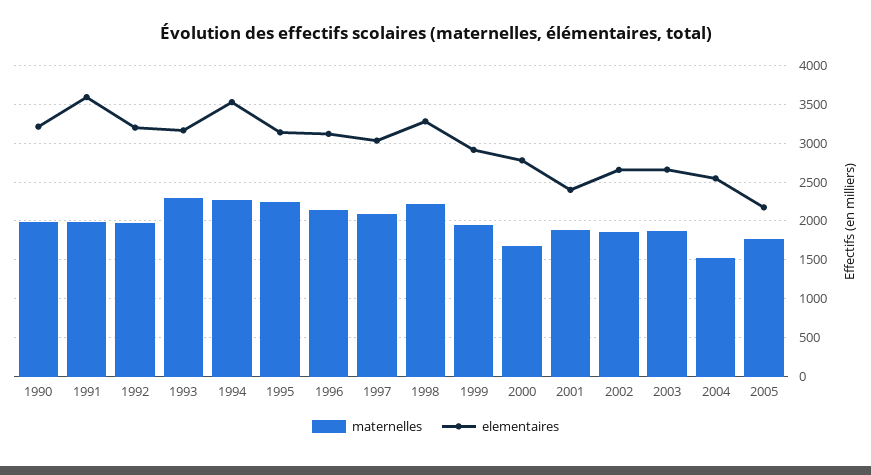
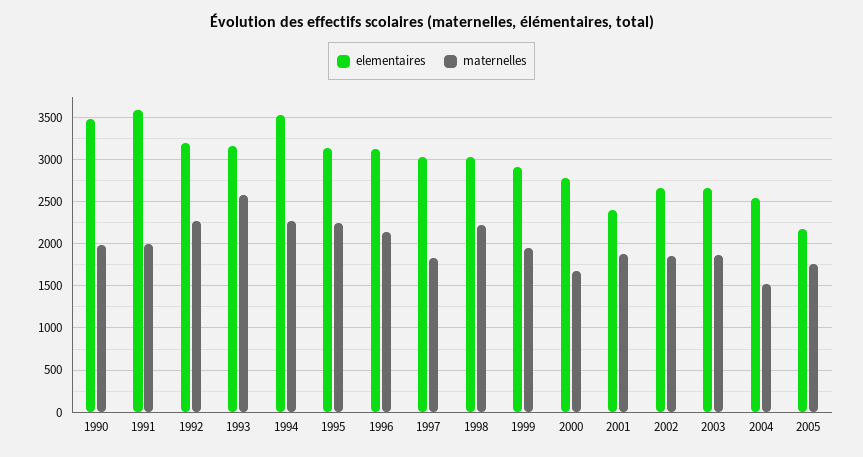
elementaires, 1990: 3200 -> 3500
maternelles, 1992: 2000 -> 2300
maternelles, 1993: 2300 -> 2600
maternelles, 1997: 2100 -> 1800
elementaires, 1998: 3300 -> 3000

